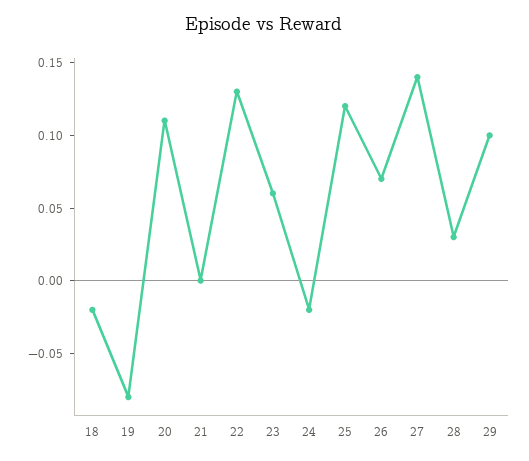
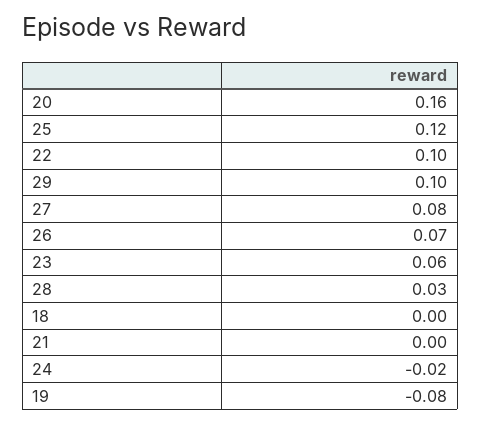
18: -0.02 -> 0
20: 0.11 -> 0.16
22: 0.13 -> 0.1
27: 0.14 -> 0.08

